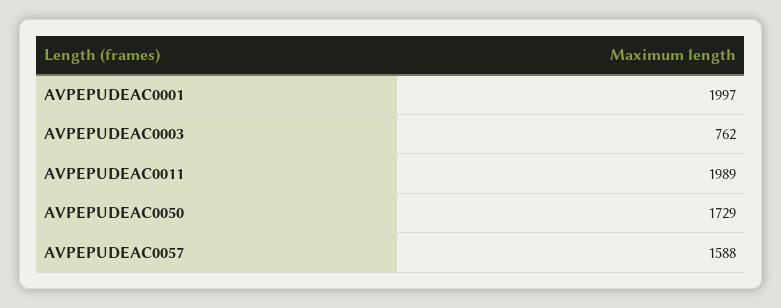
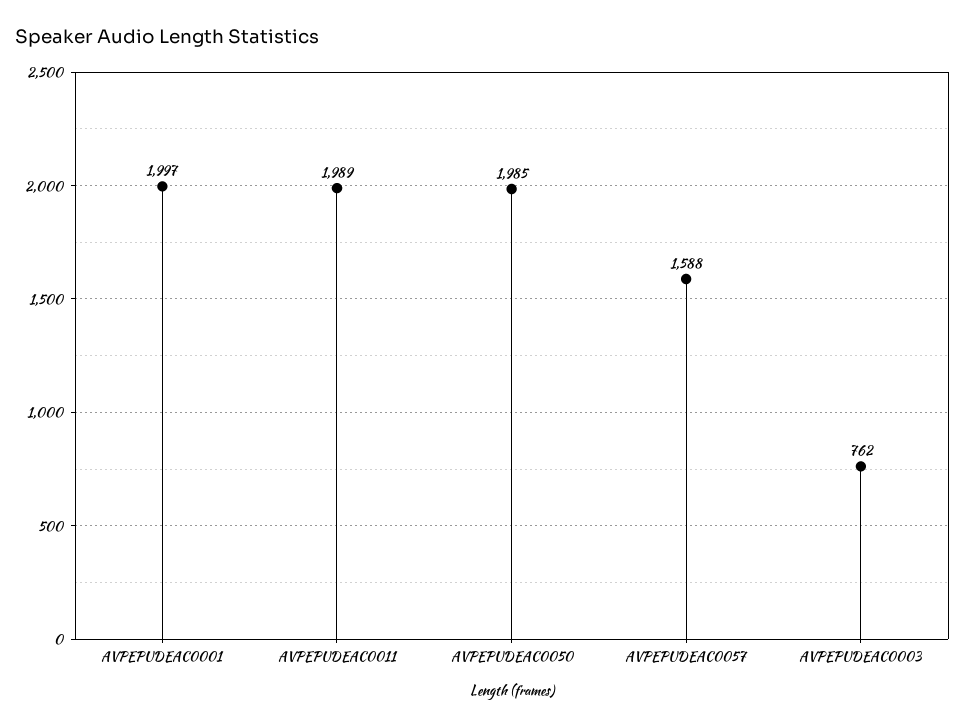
AVPEPUDEAC0050: 1729 -> 1985

